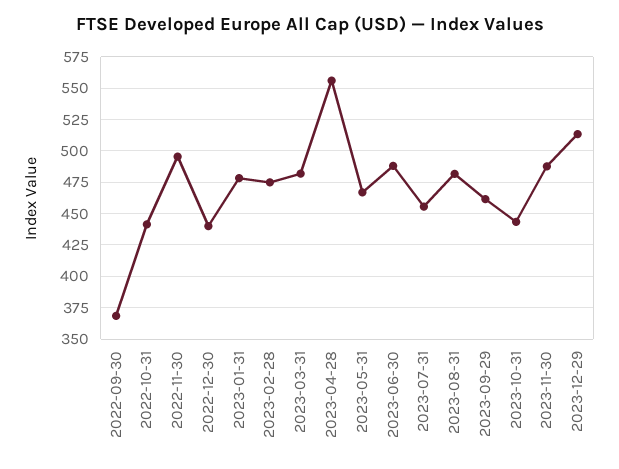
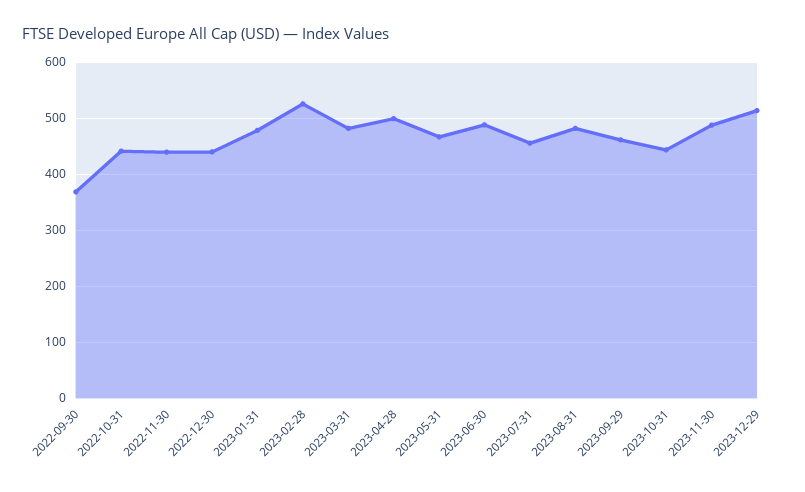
2022-11-30: 495 -> 440
2023-02-28: 475 -> 520
2023-04-28: 555 -> 500

